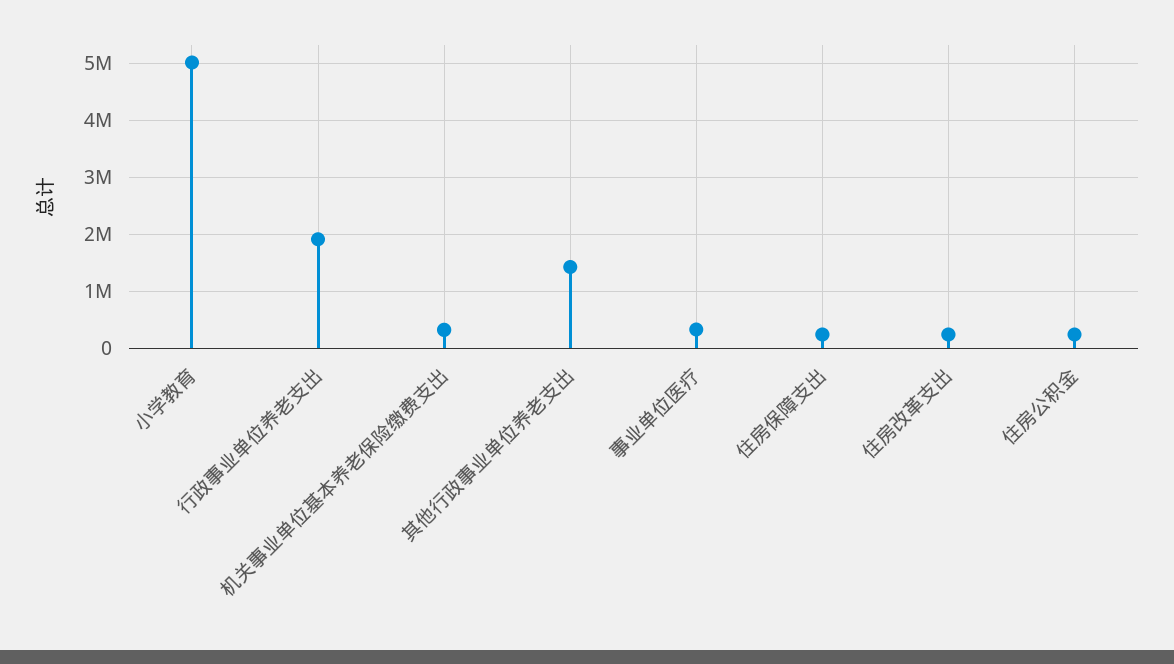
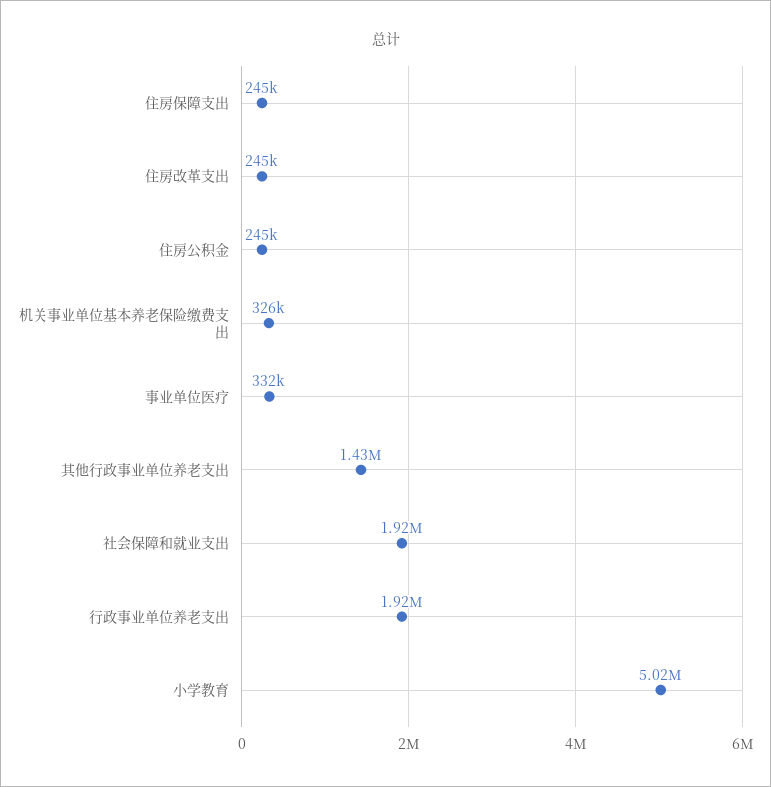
社会保障和就业支出: none -> 1920000

